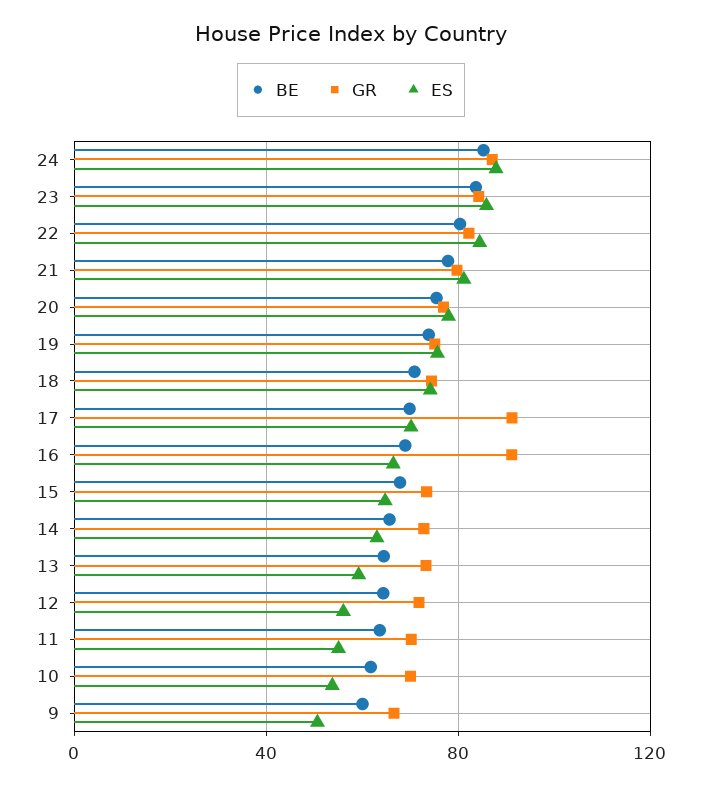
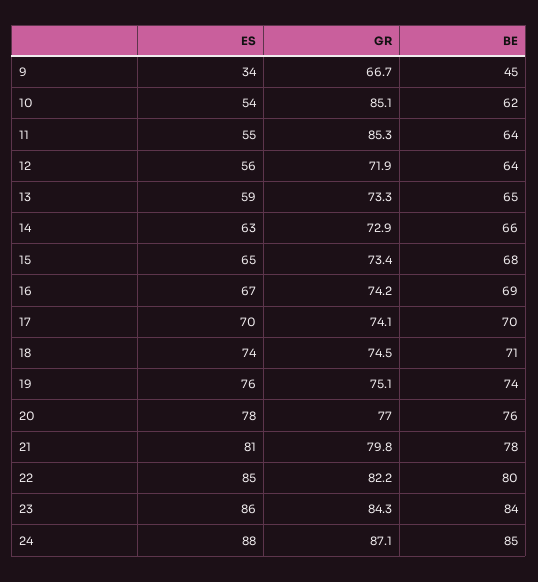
GR, 17: 90 -> 74.1
GR, 16: 90 -> 74.2
GR, 11: 70 -> 85.3
GR, 10: 70 -> 85.1
BE, 9: 60 -> 45
ES, 9: 50 -> 34

